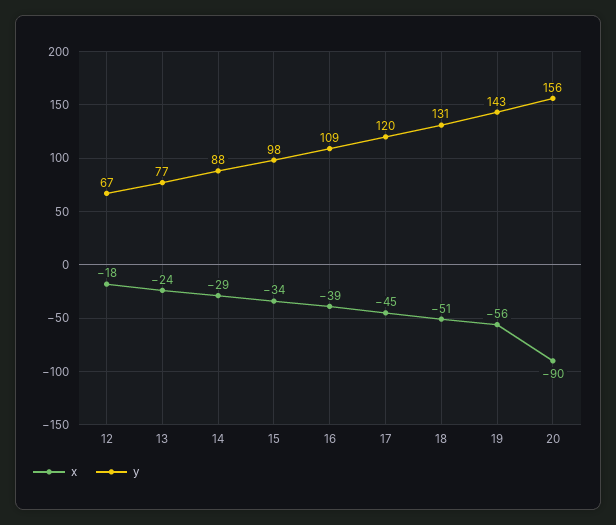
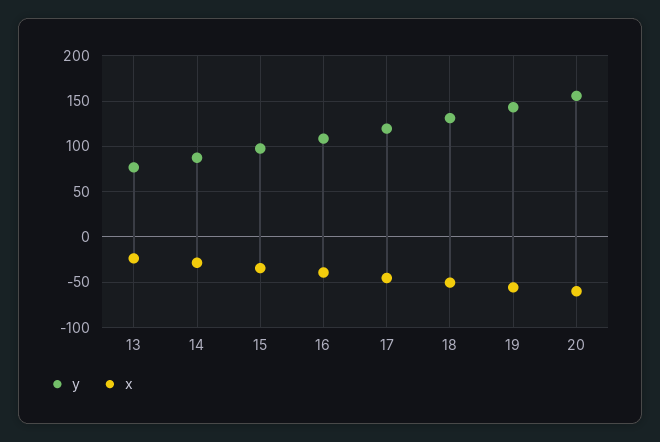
x, 12: -18 -> none
y, 12: 67 -> none
x, 20: -90 -> -60

